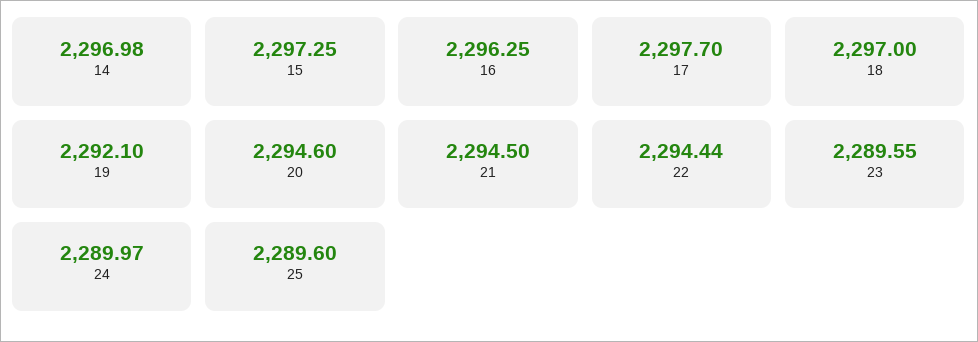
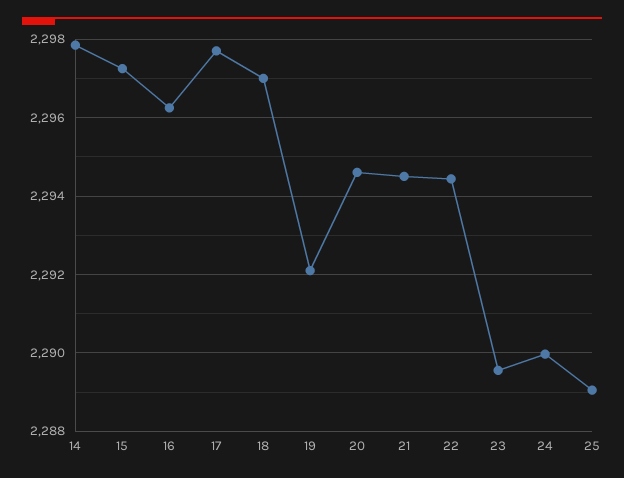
14: 2296.98 -> 2297.8
25: 2289.6 -> 2289

